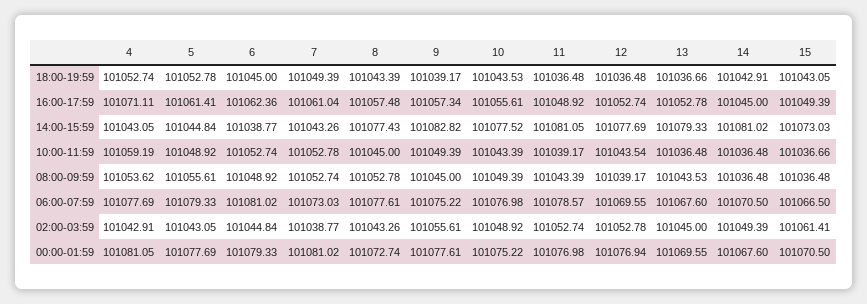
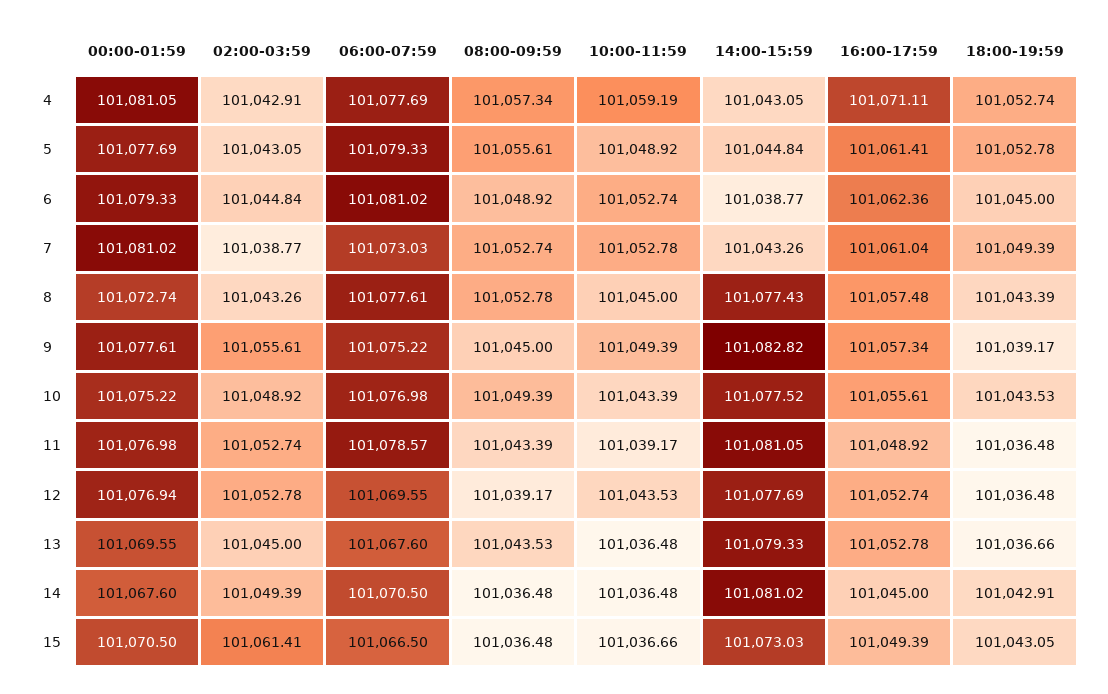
12, 10:00-11:59: 101043.54 -> 101043.53
4, 08:00-09:59: 101053.62 -> 101057.34

